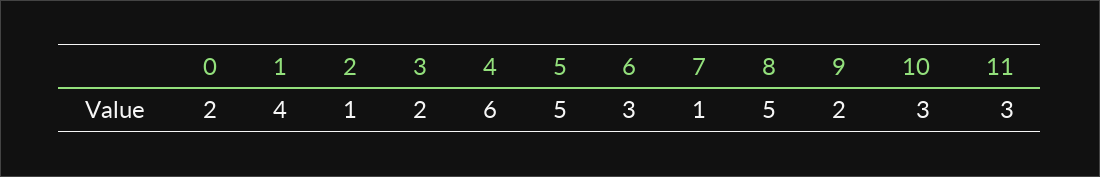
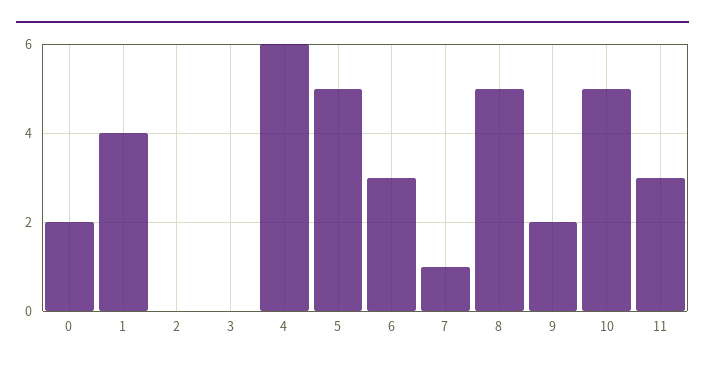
2: 1 -> 0
3: 2 -> 0
10: 3 -> 5

